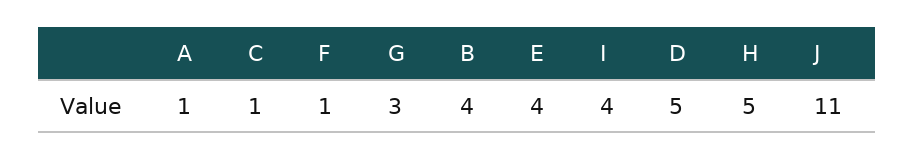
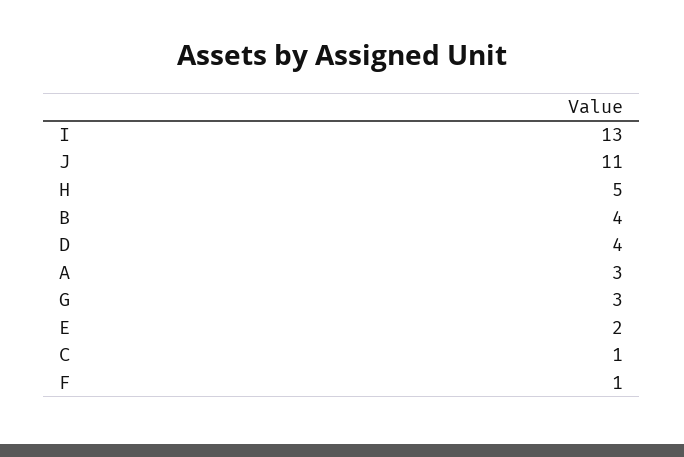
A: 1 -> 3
E: 4 -> 2
I: 4 -> 13
D: 5 -> 4

